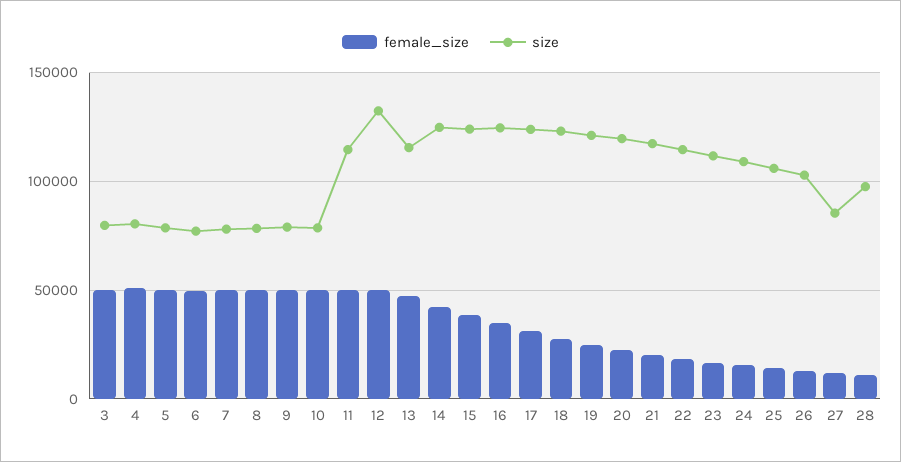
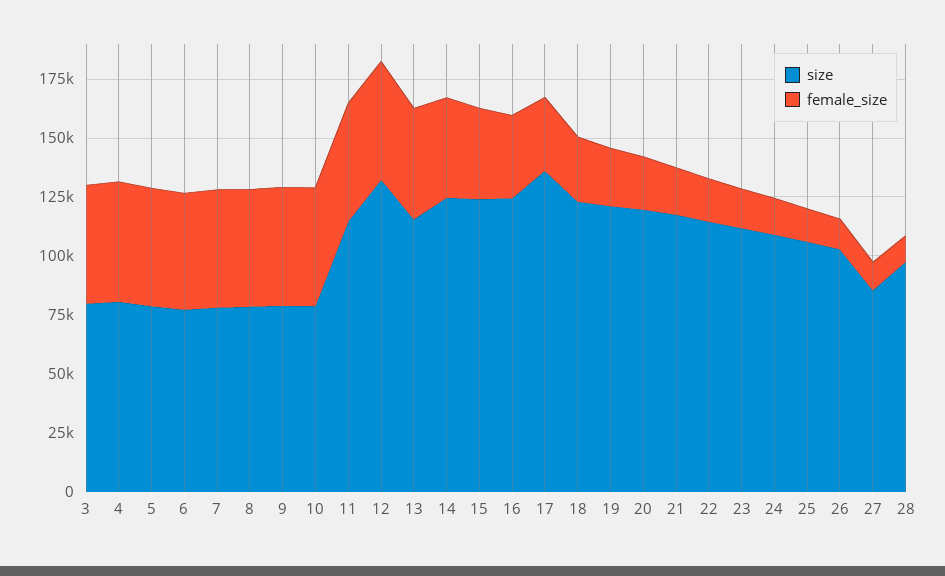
size, 17: 125000 -> 135000

